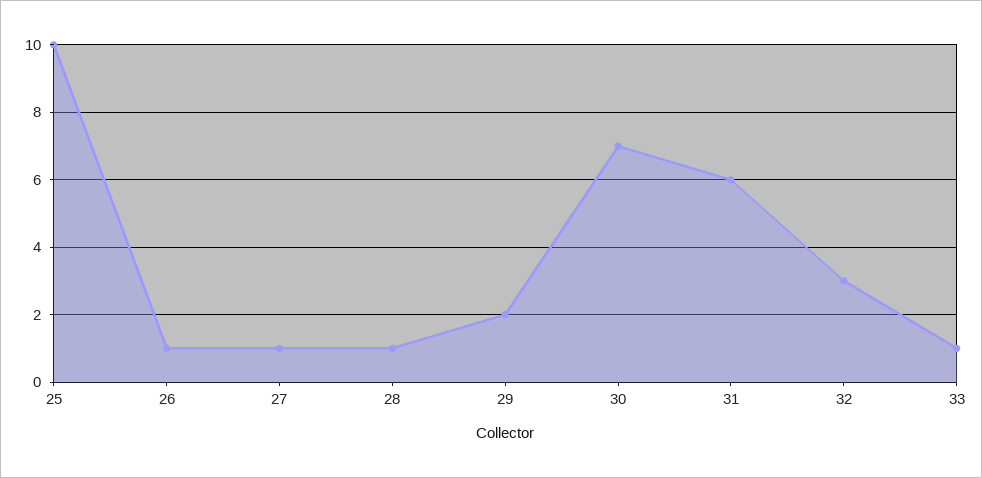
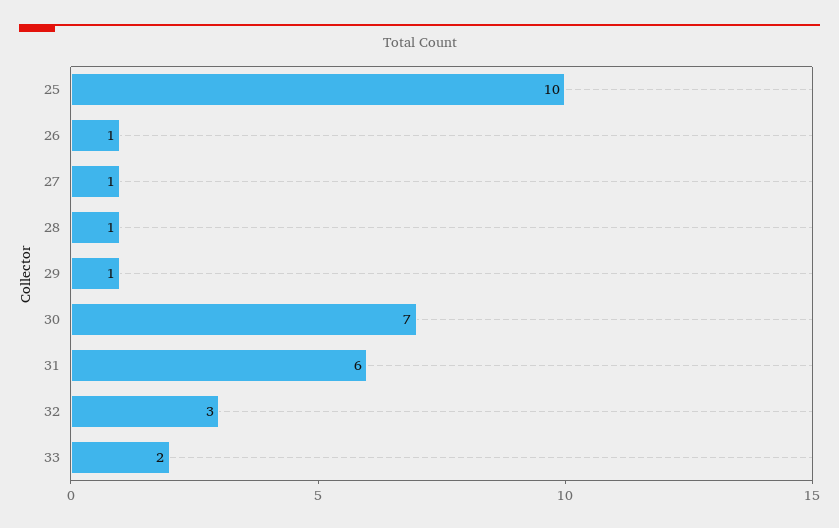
29: 2 -> 1
33: 1 -> 2

